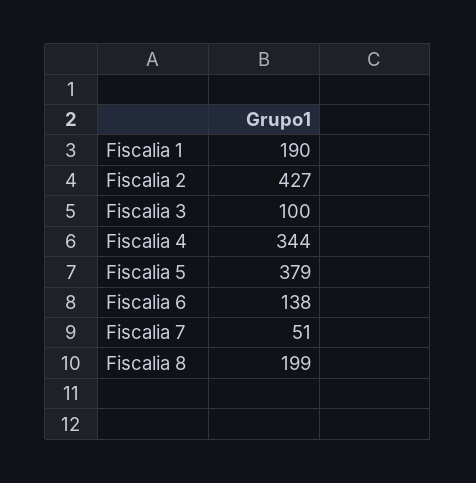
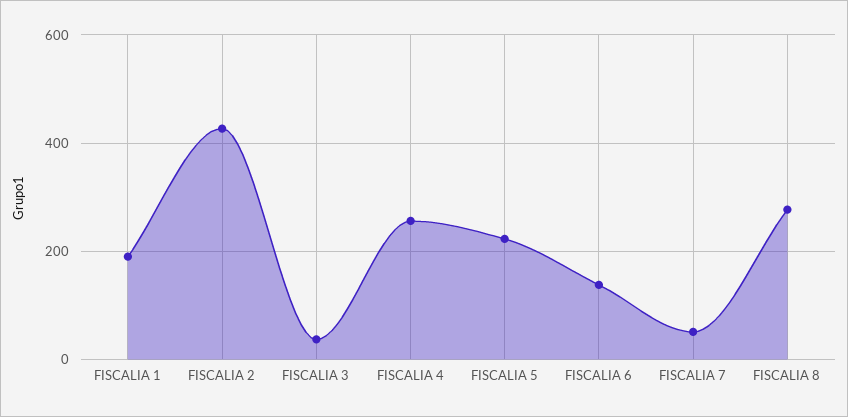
Fiscalia 3: 100 -> 40
Fiscalia 4: 344 -> 260
Fiscalia 5: 379 -> 220
Fiscalia 8: 199 -> 280

